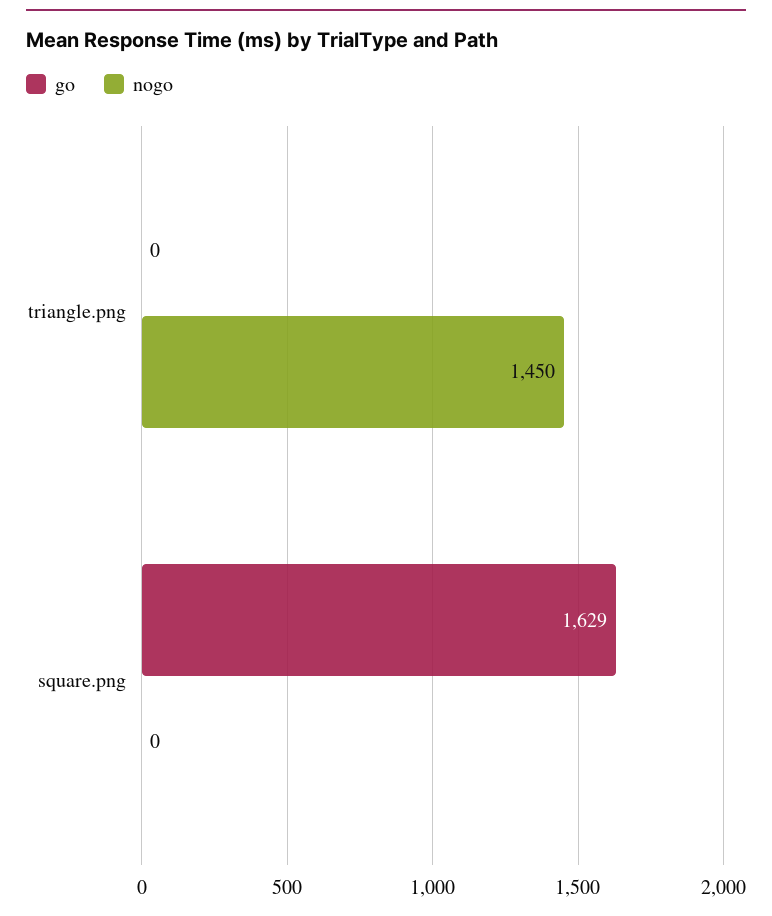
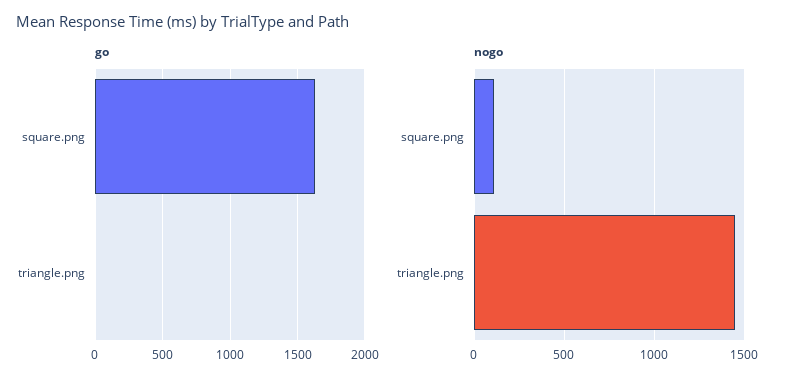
nogo, square.png: 0 -> 100

